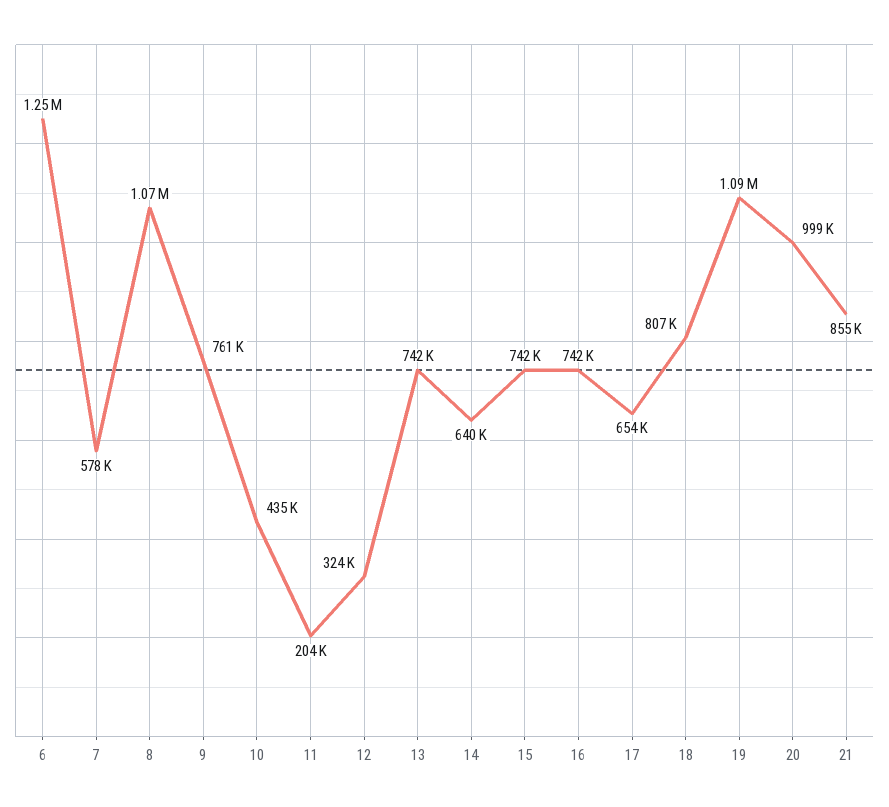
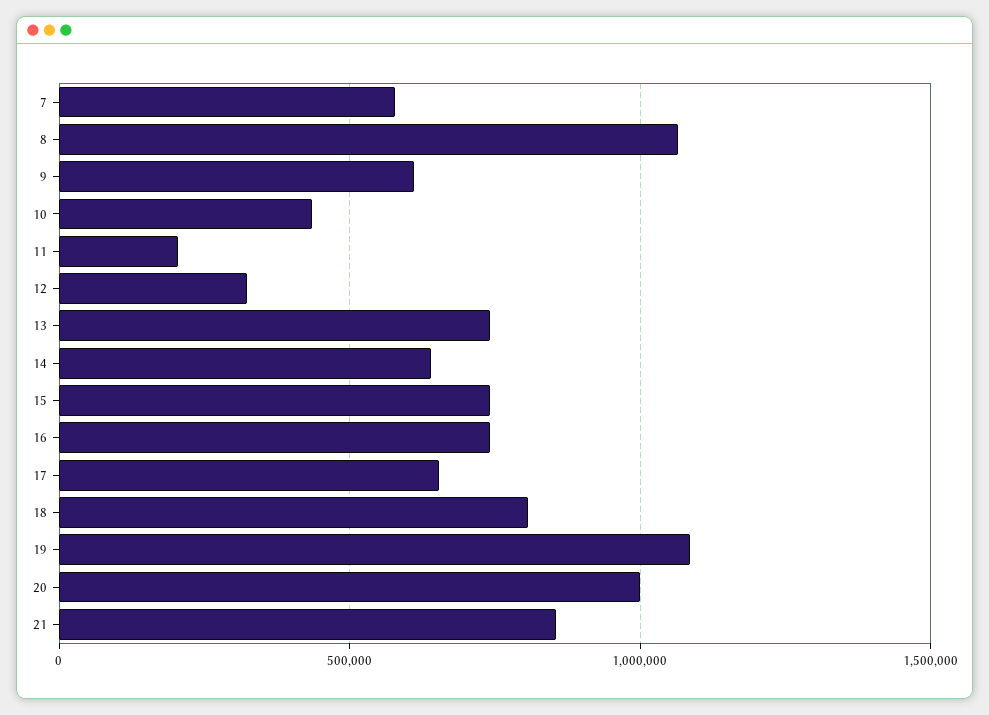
6: 1250000 -> none
9: 761000 -> 600000

